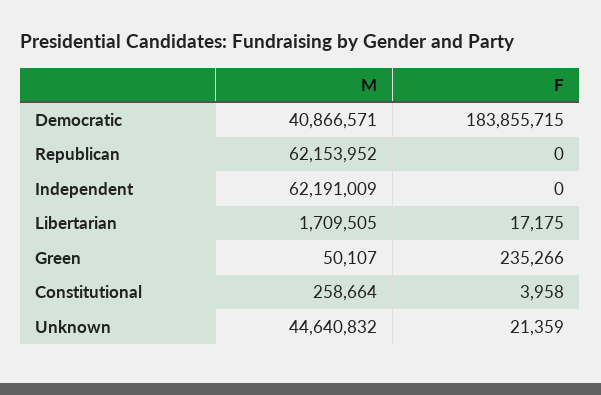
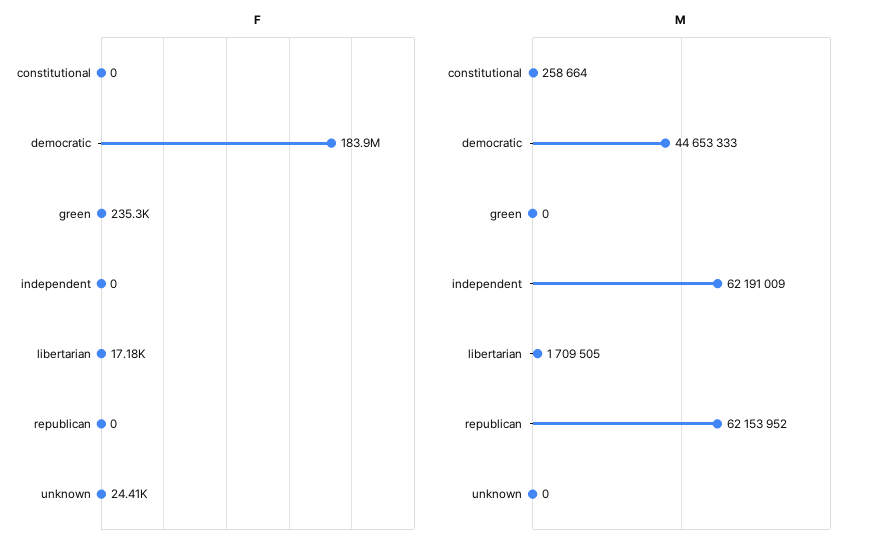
M, Democratic: 40866571 -> 44653333
M, Green: 50107 -> 0
F, Constitutional: 3958 -> 0
M, Unknown: 44640832 -> 0
F, Unknown: 21359 -> 24410

